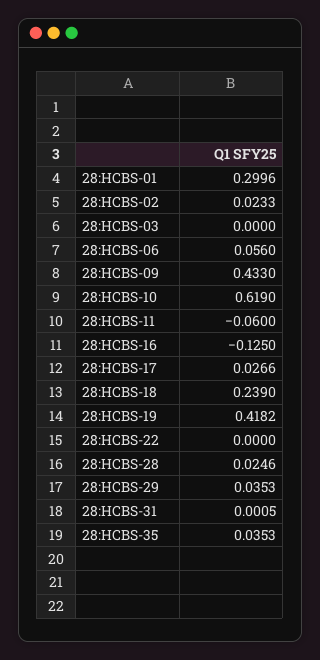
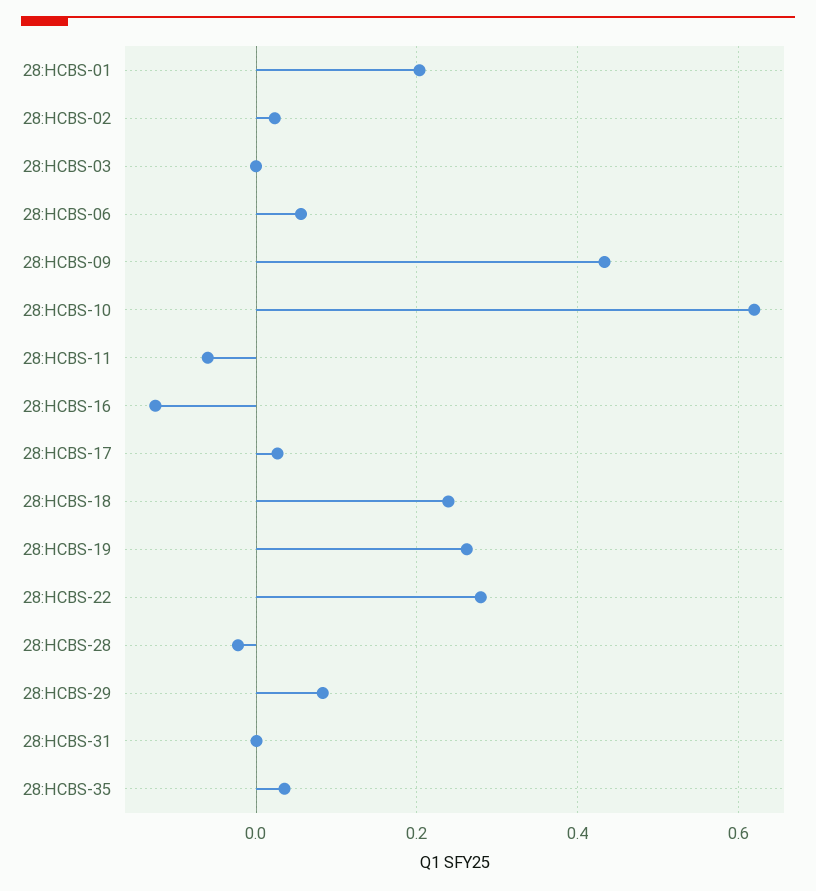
28:HCBS-01: 0.2996 -> 0.2
28:HCBS-19: 0.4182 -> 0.26
28:HCBS-22: 0 -> 0.28
28:HCBS-28: 0.0246 -> -0.02
28:HCBS-29: 0.0353 -> 0.08

